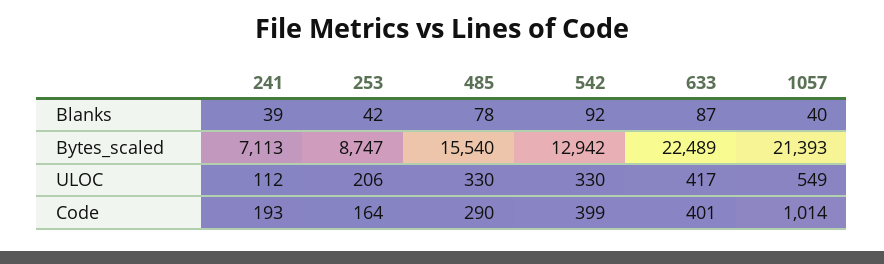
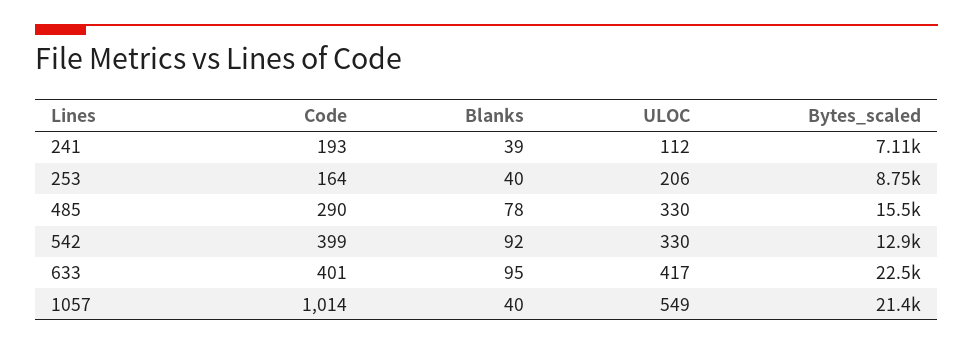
253, Blanks: 42 -> 40
633, Blanks: 87 -> 95

